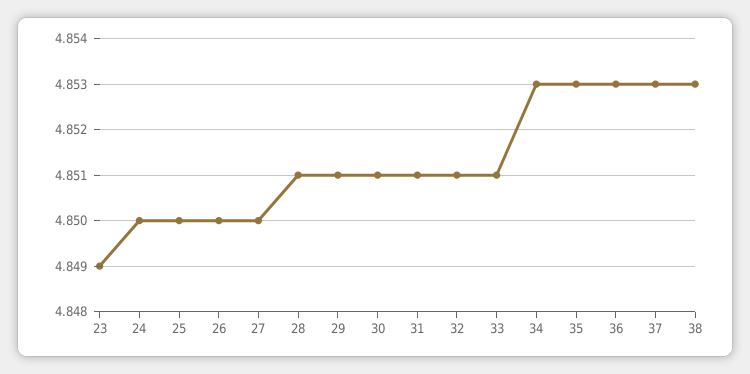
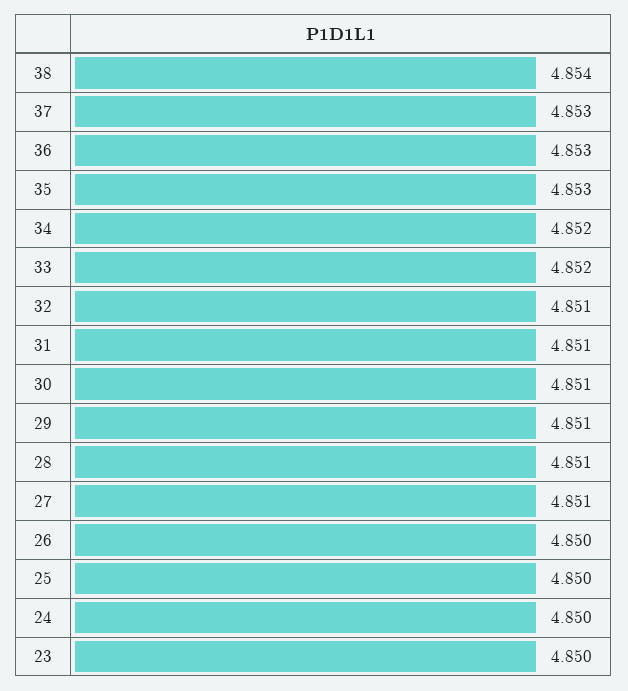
23: 4.849 -> 4.85
27: 4.85 -> 4.851
33: 4.851 -> 4.852
34: 4.853 -> 4.852
38: 4.853 -> 4.854

